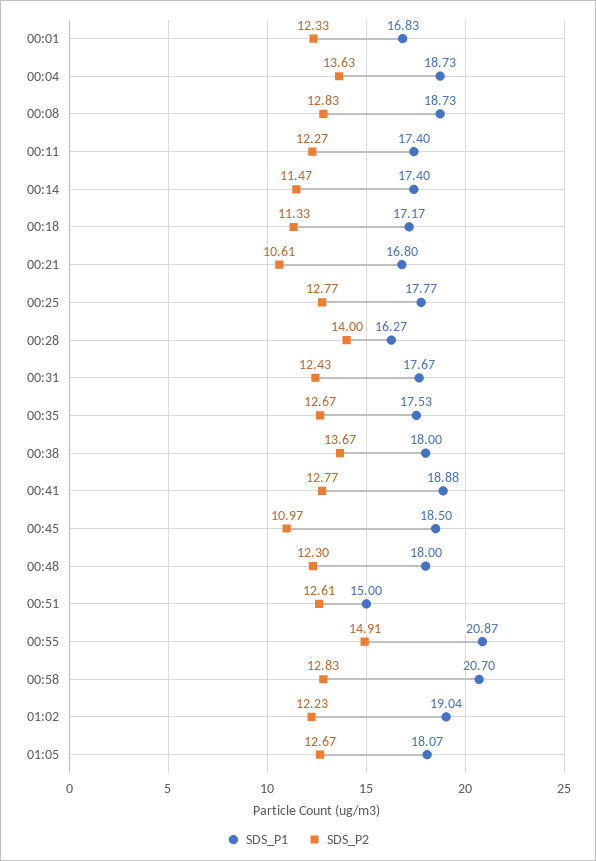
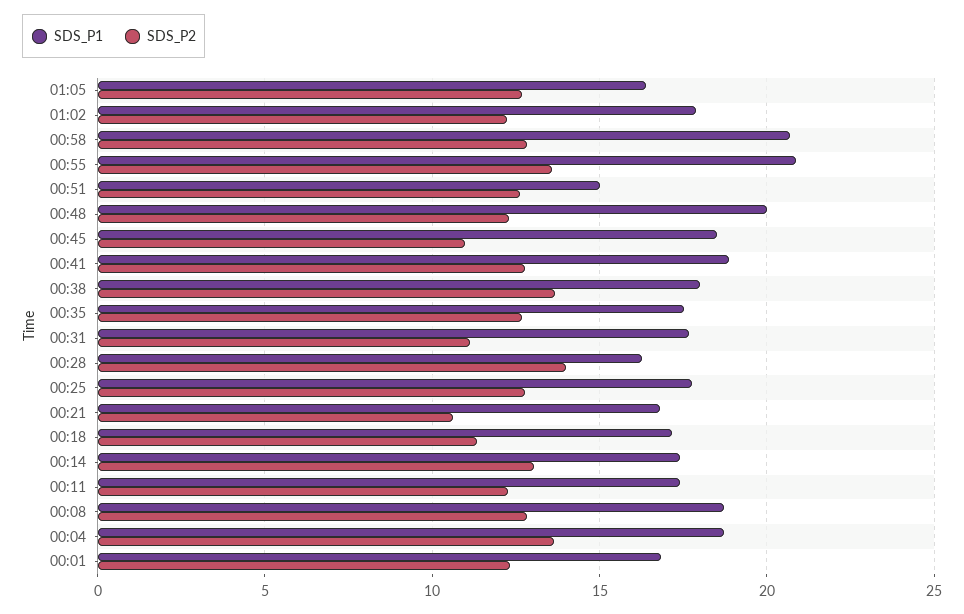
SDS_P2, 00:14: 11.47 -> 13
SDS_P2, 00:31: 12.43 -> 11
SDS_P1, 00:48: 18 -> 20
SDS_P2, 00:55: 14.91 -> 13.5
SDS_P1, 01:02: 19.04 -> 18
SDS_P1, 01:05: 18.07 -> 16.5

